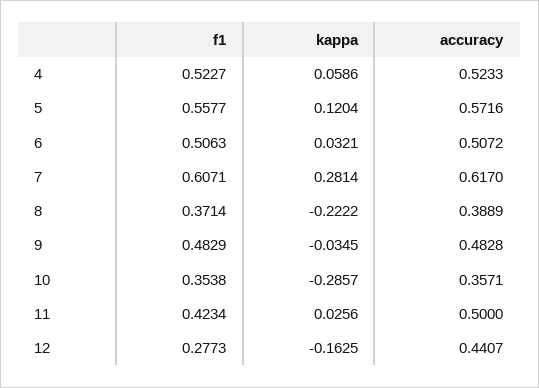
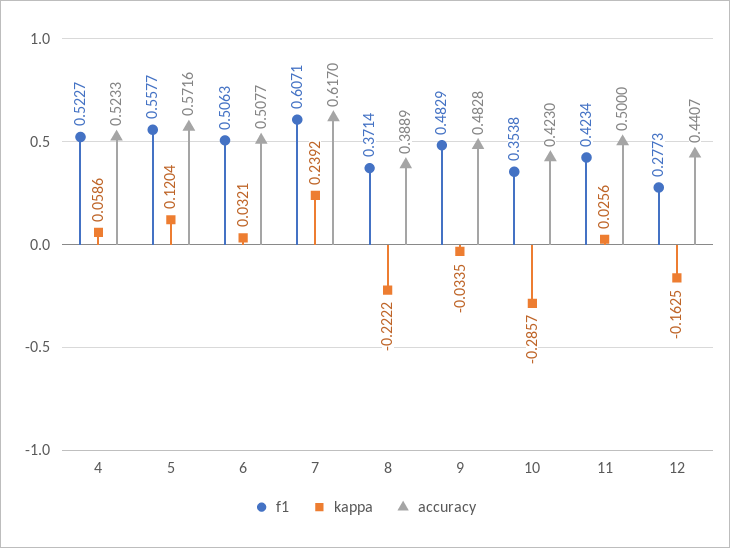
accuracy, 6: 0.5072 -> 0.5077
kappa, 7: 0.2814 -> 0.2392
kappa, 9: -0.0345 -> -0.0335
accuracy, 10: 0.3571 -> 0.423

